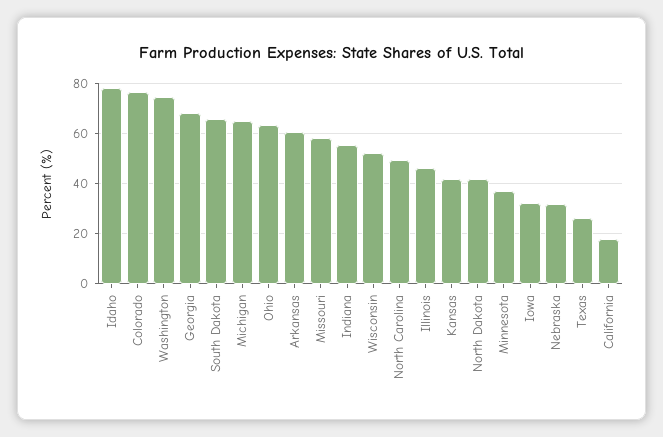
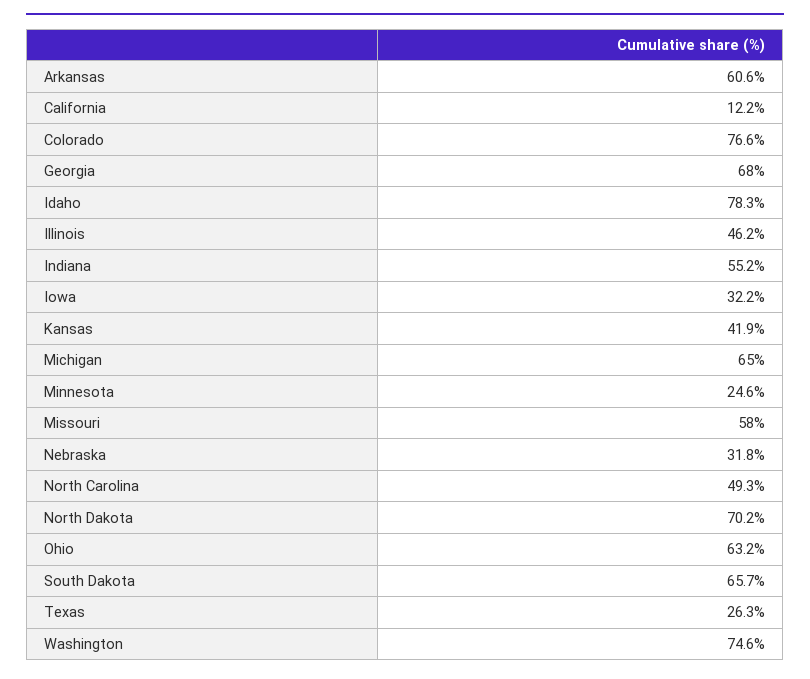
Wisconsin: 52.5 -> none
North Dakota: 42.5 -> 70.2
Minnesota: 37.5 -> 24.6
California: 17.5 -> 12.2

